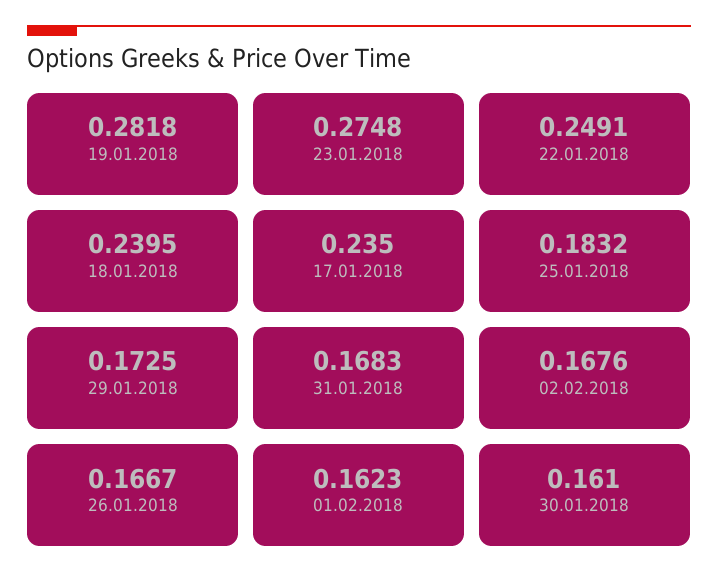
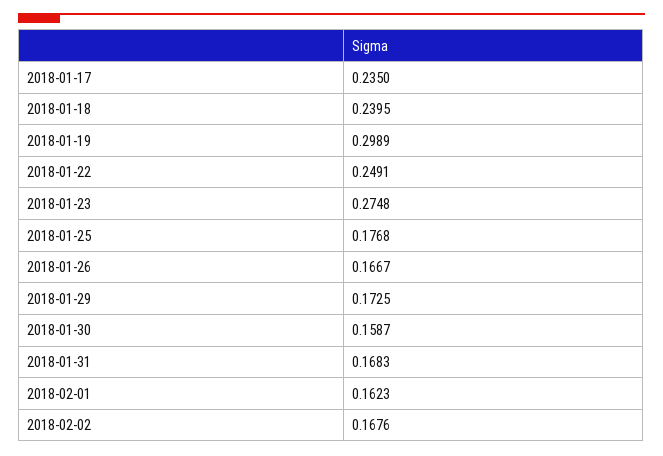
19.01.2018: 0.2818 -> 0.2989
25.01.2018: 0.1832 -> 0.1768
30.01.2018: 0.161 -> 0.1587

